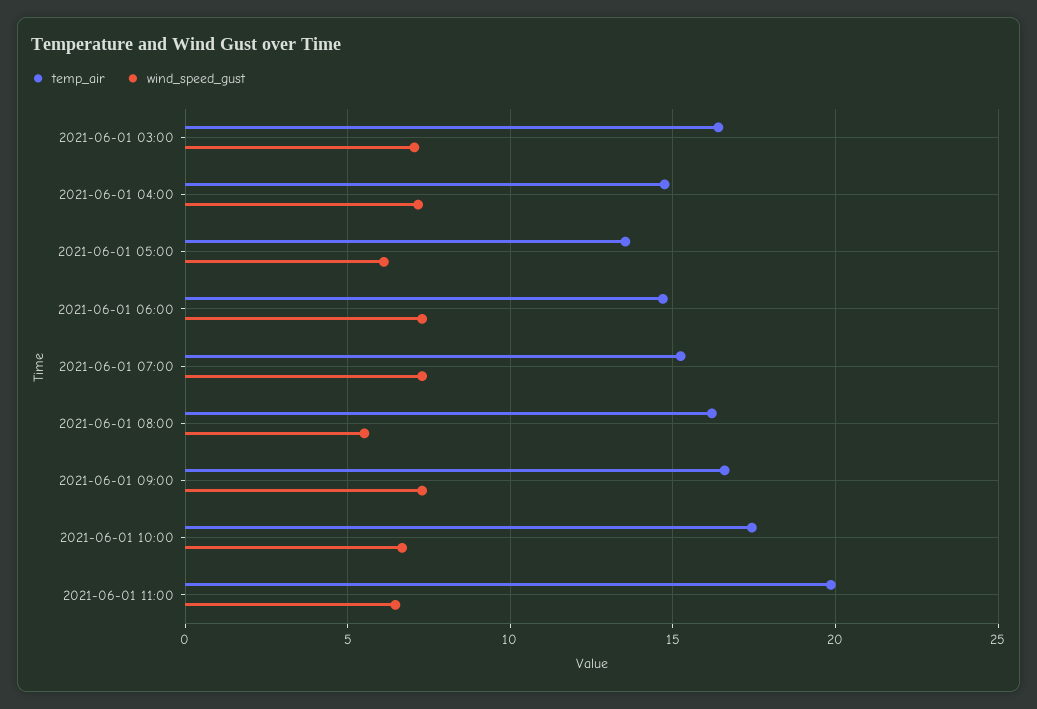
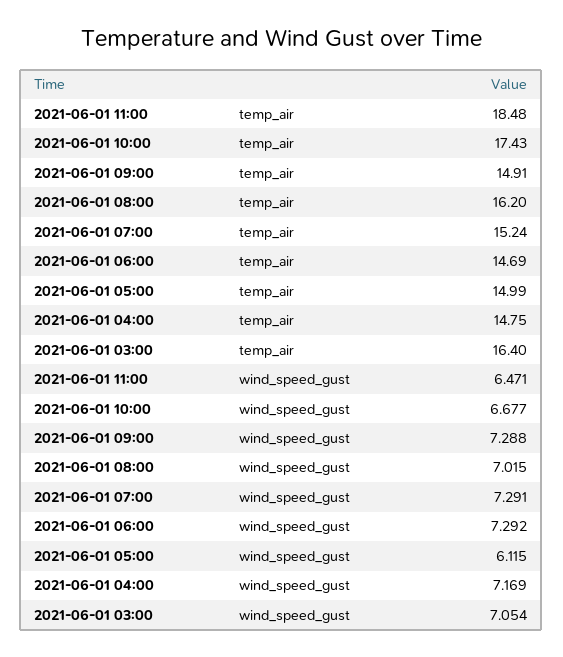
temp_air, 2021-06-01 05:00: 13.5 -> 14.99
wind_speed_gust, 2021-06-01 08:00: 5.5 -> 7.015
temp_air, 2021-06-01 09:00: 16.5 -> 14.91
temp_air, 2021-06-01 11:00: 20 -> 18.48

